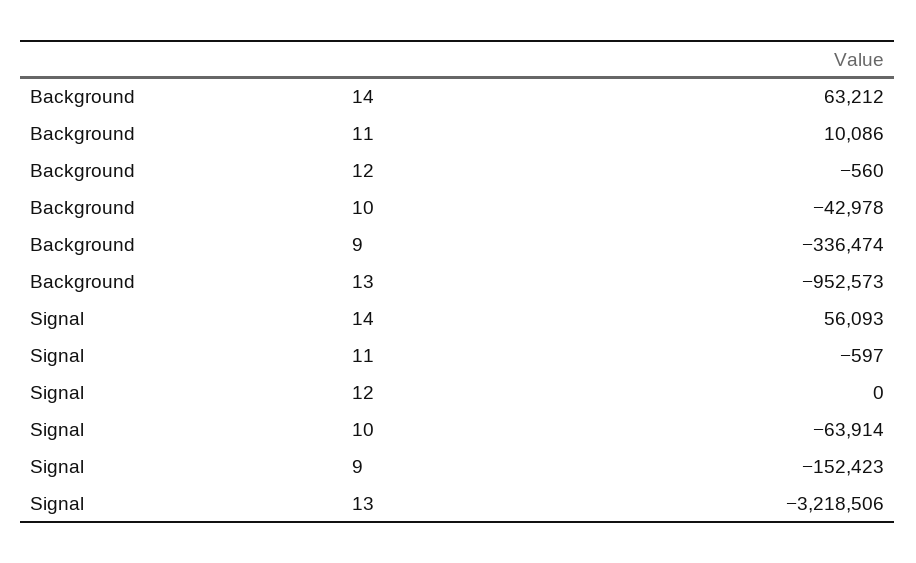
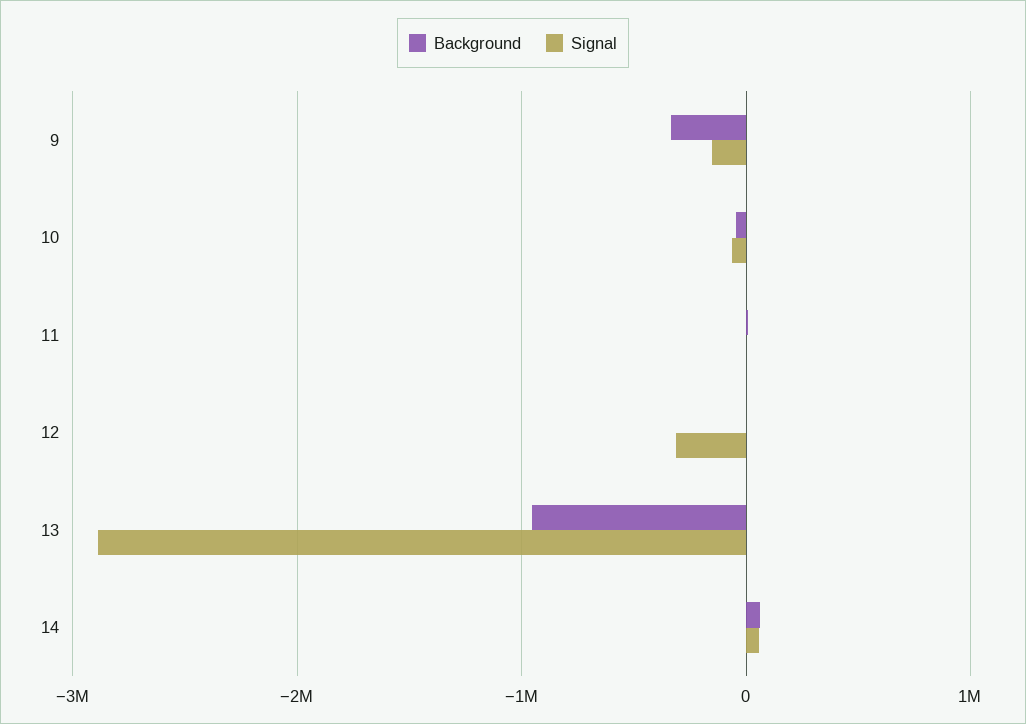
Signal, 12: 0 -> -300000
Signal, 13: -3218506 -> -2900000

